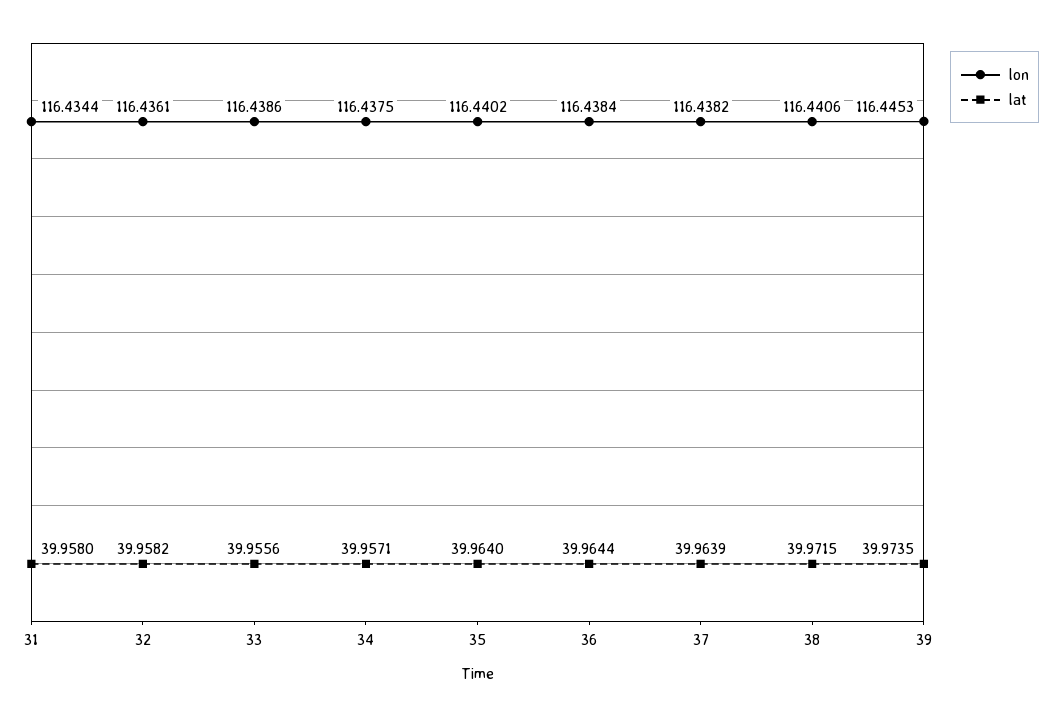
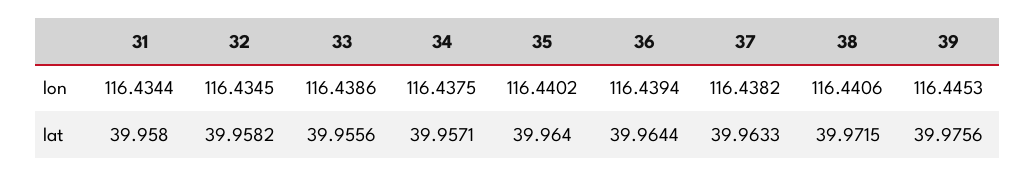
lon, 32: 116.4361 -> 116.4345
lon, 36: 116.4384 -> 116.4394
lat, 37: 39.9639 -> 39.9633
lat, 39: 39.9735 -> 39.9756

